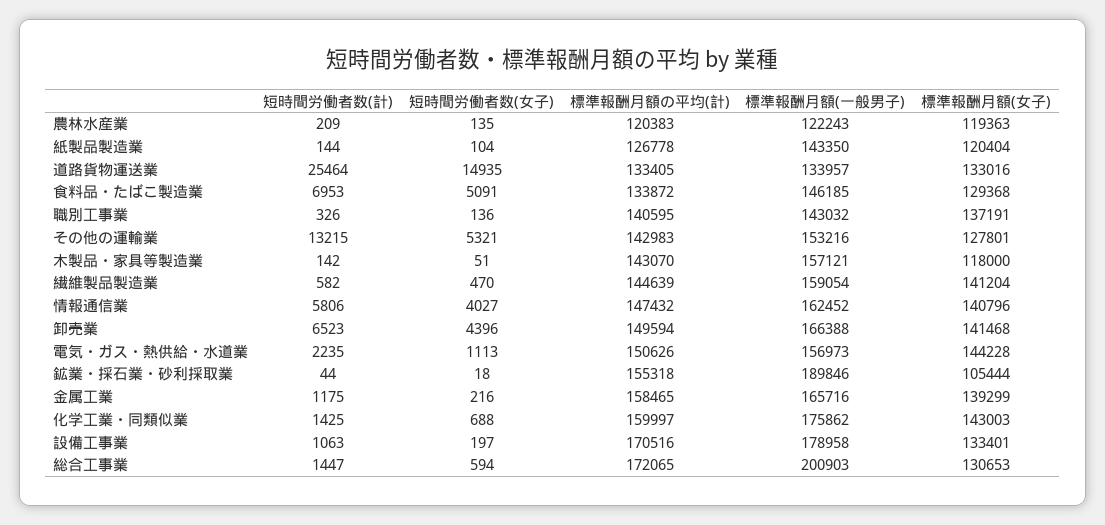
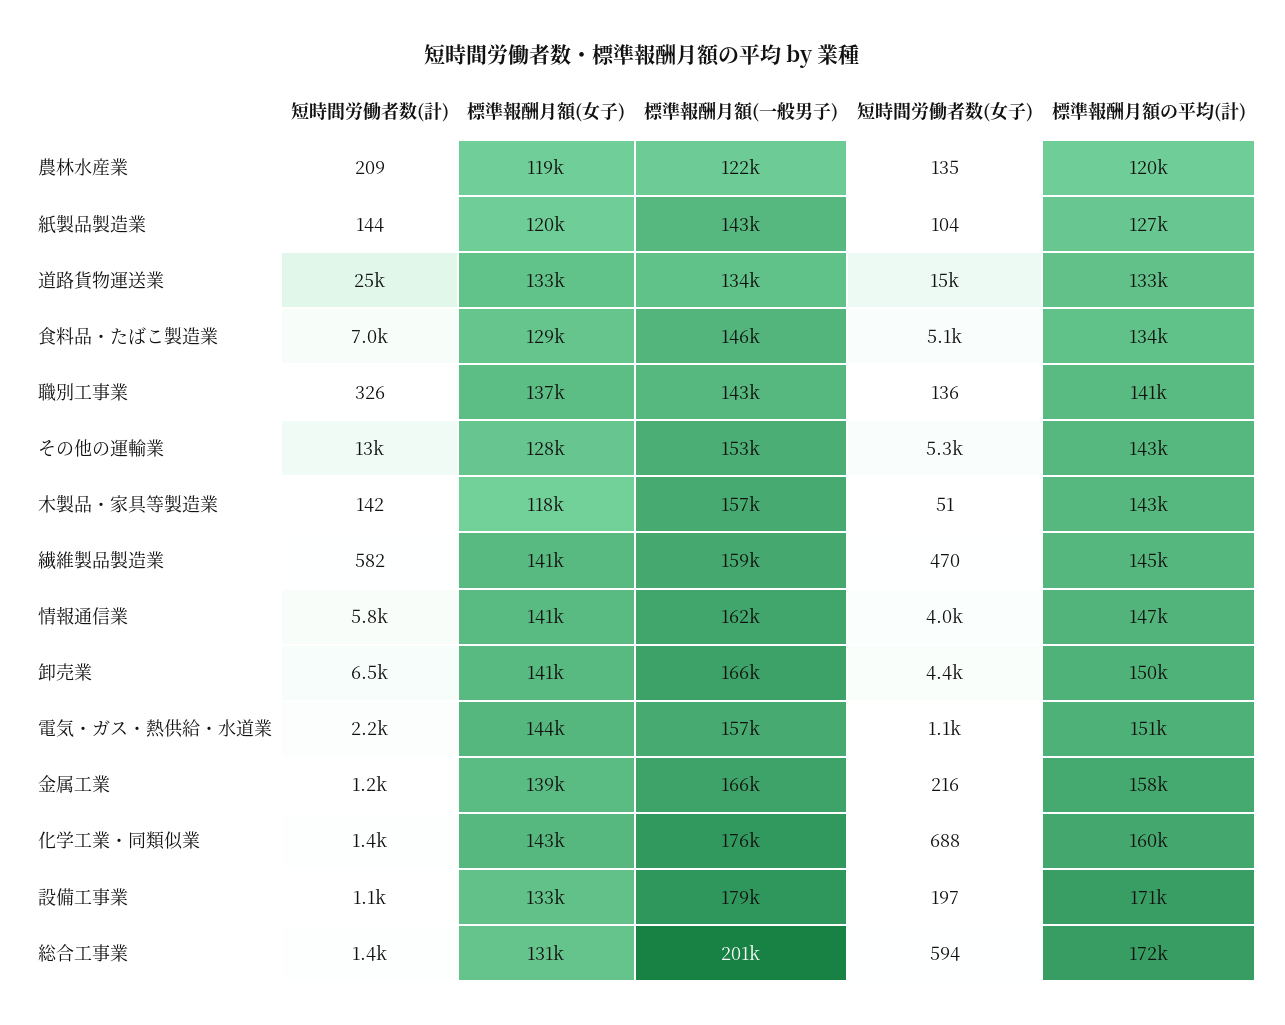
短時間労働者数(計), 鉱業・採石業・砂利採取業: 44 -> none
短時間労働者数(女子), 鉱業・採石業・砂利採取業: 18 -> none
標準報酬月額の平均(計), 鉱業・採石業・砂利採取業: 155318 -> none
標準報酬月額(一般男子), 鉱業・採石業・砂利採取業: 189846 -> none
標準報酬月額(女子), 鉱業・採石業・砂利採取業: 105444 -> none

